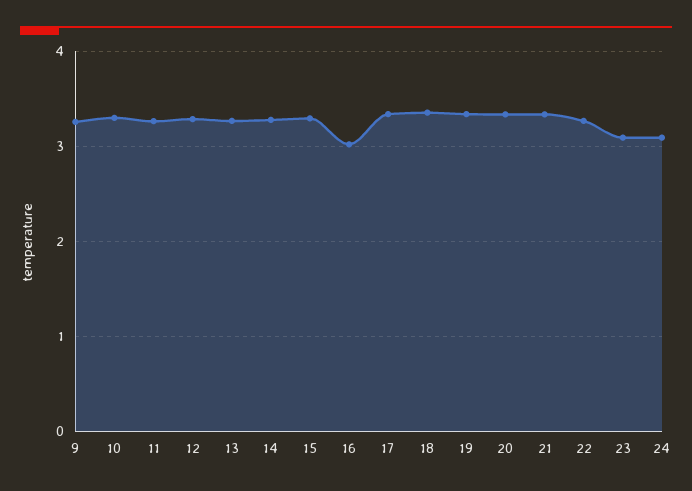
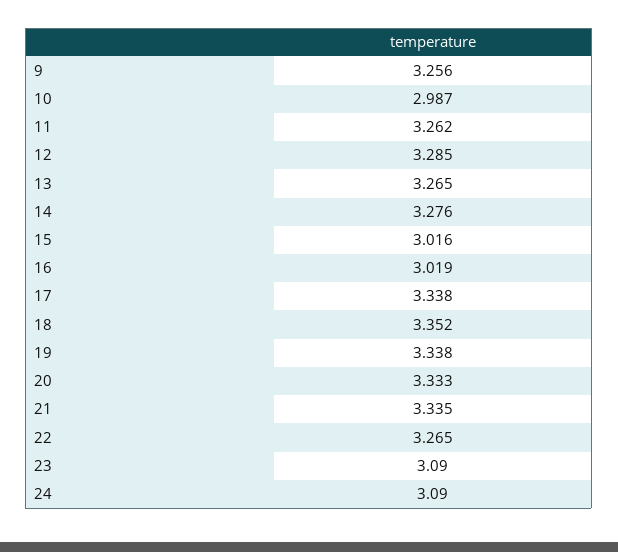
10: 3.3 -> 2.987
15: 3.3 -> 3.016

